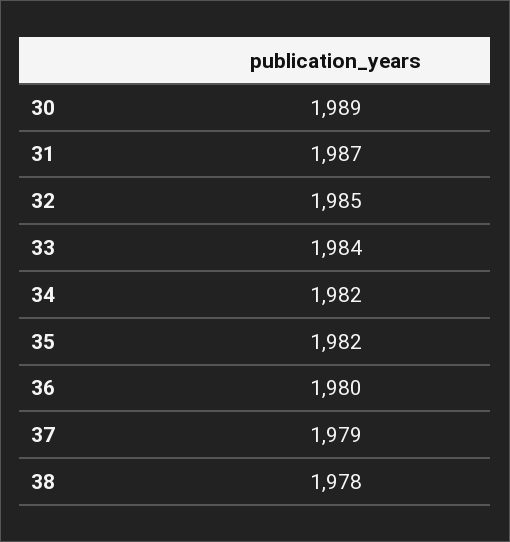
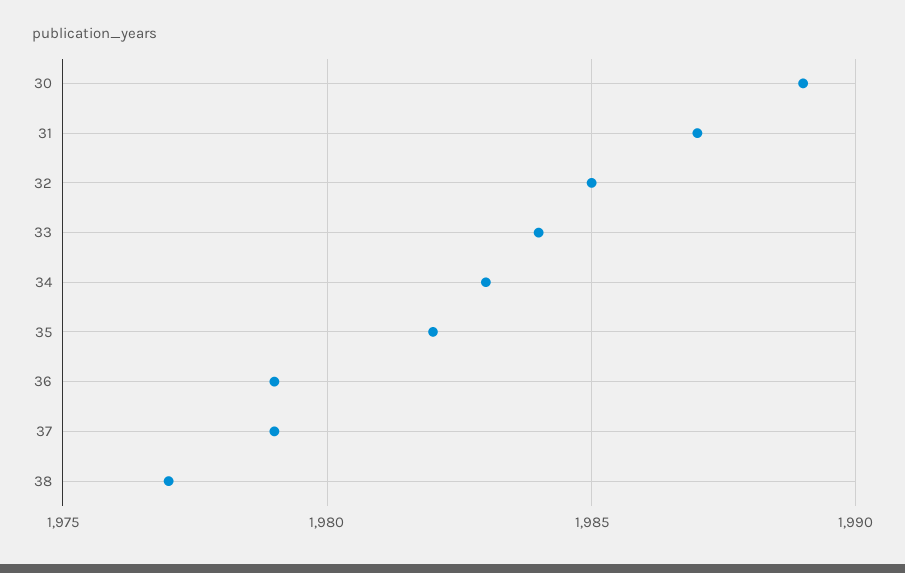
34: 1982 -> 1983
36: 1980 -> 1979
38: 1978 -> 1977

